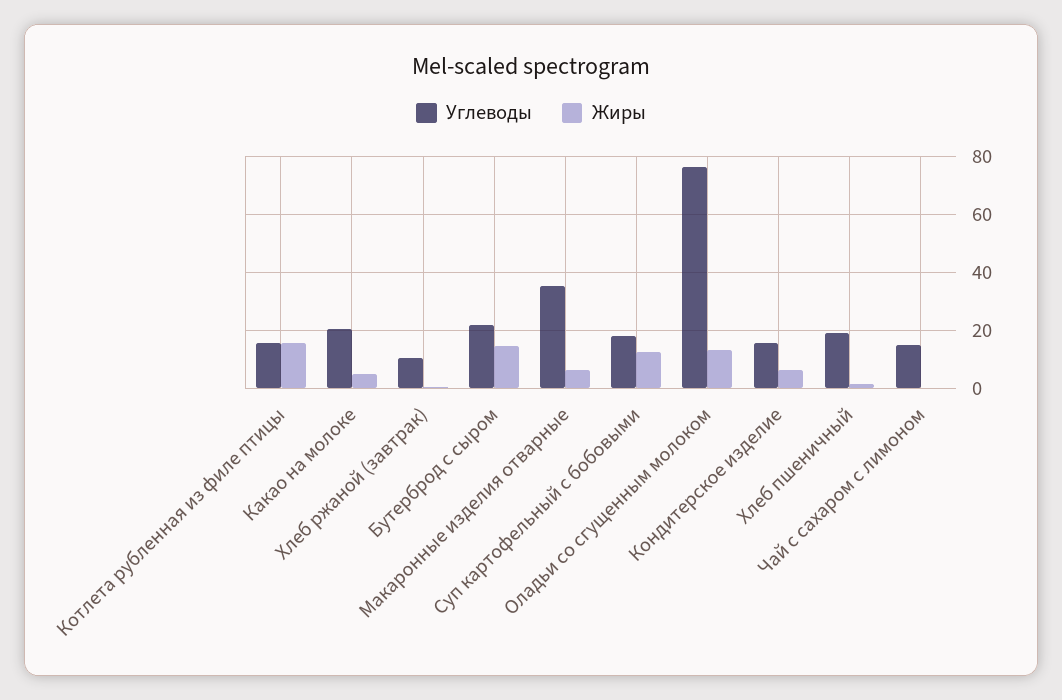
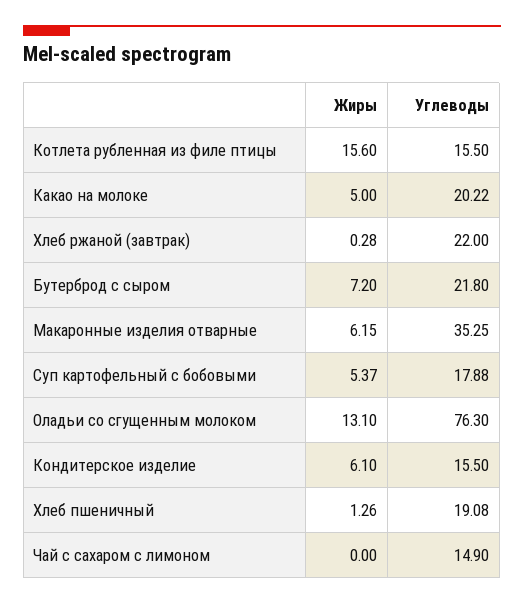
Углеводы, Хлеб ржаной (завтрак): 10 -> 22
Жиры, Бутерброд с сыром: 15 -> 7.2
Жиры, Суп картофельный с бобовыми: 12.5 -> 5.37

